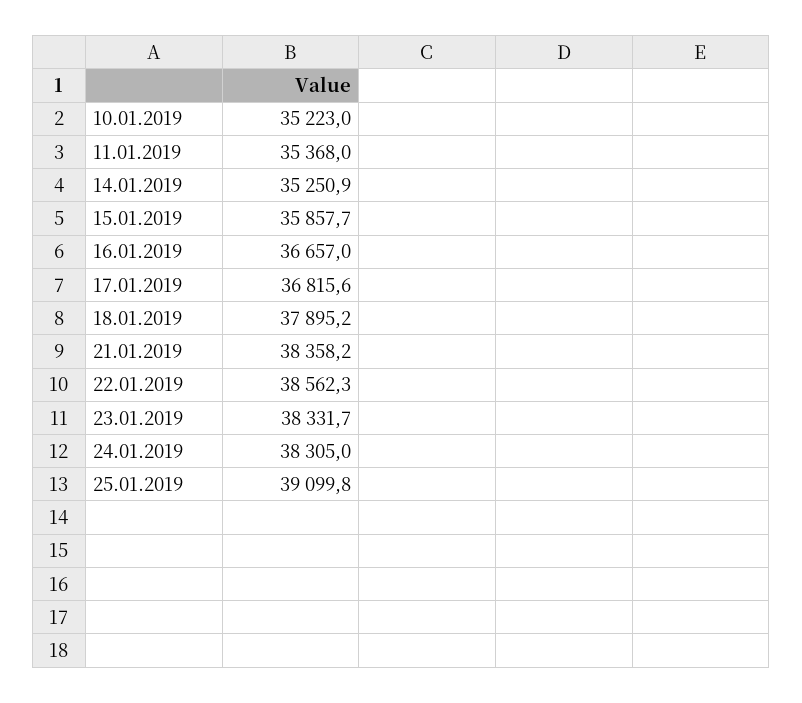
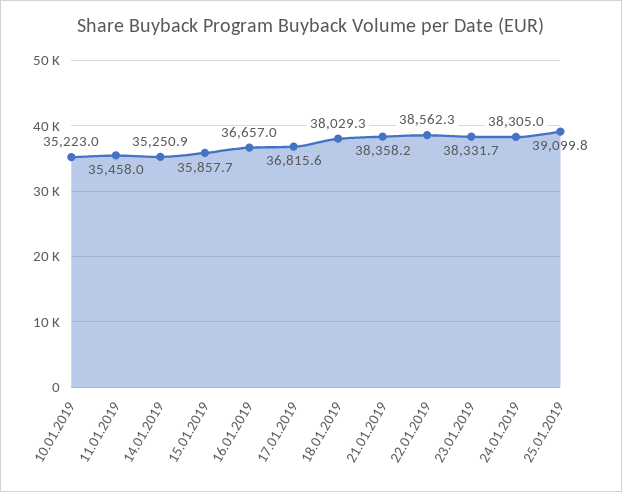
11.01.2019: 35368 -> 35458
18.01.2019: 37895.2 -> 38029.3

